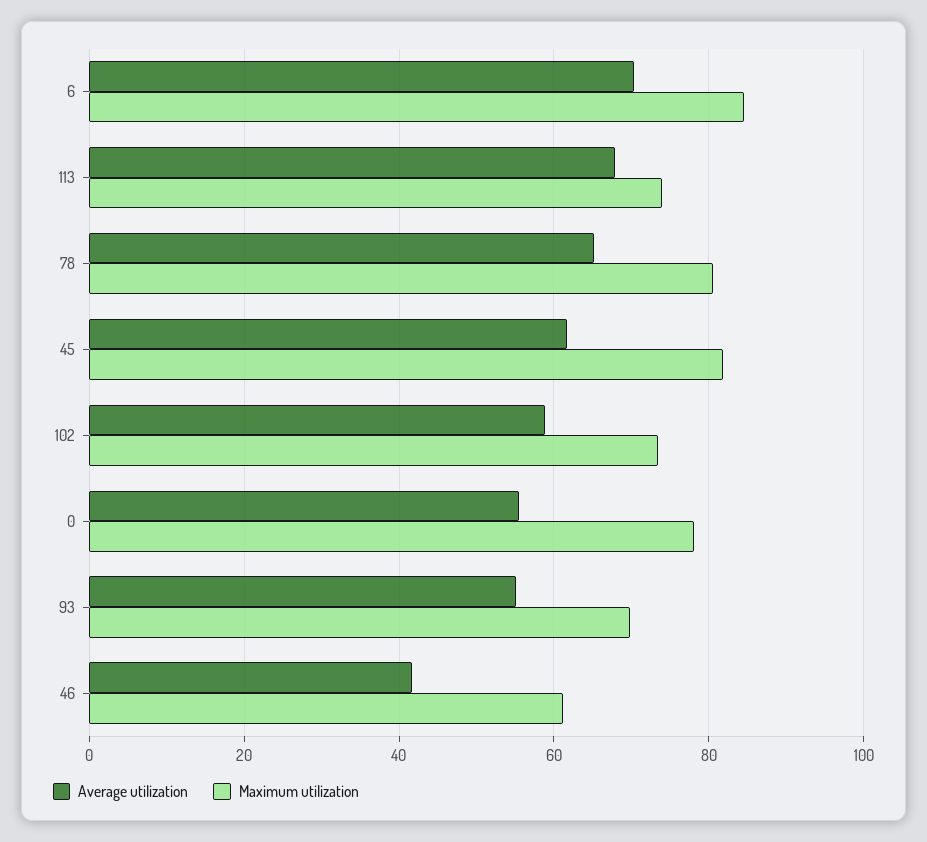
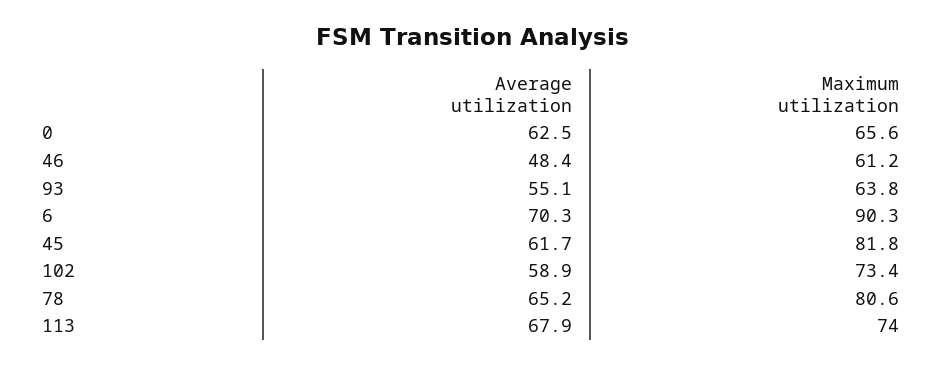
Maximum utilization, 6: 84 -> 90.3
Average utilization, 0: 56 -> 62.5
Maximum utilization, 0: 78 -> 65.6
Maximum utilization, 93: 70 -> 63.8
Average utilization, 46: 42 -> 48.4

